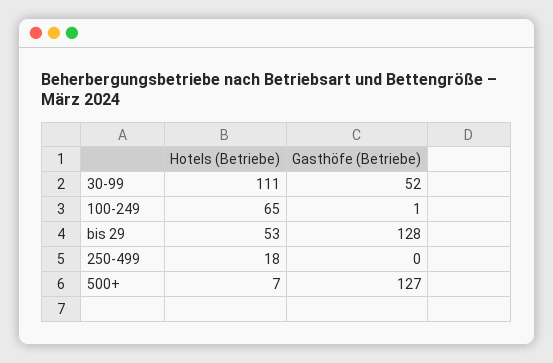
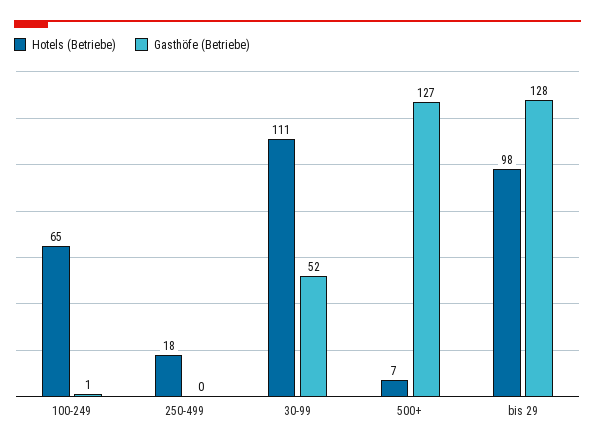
Hotels (Betriebe), bis 29: 53 -> 98

